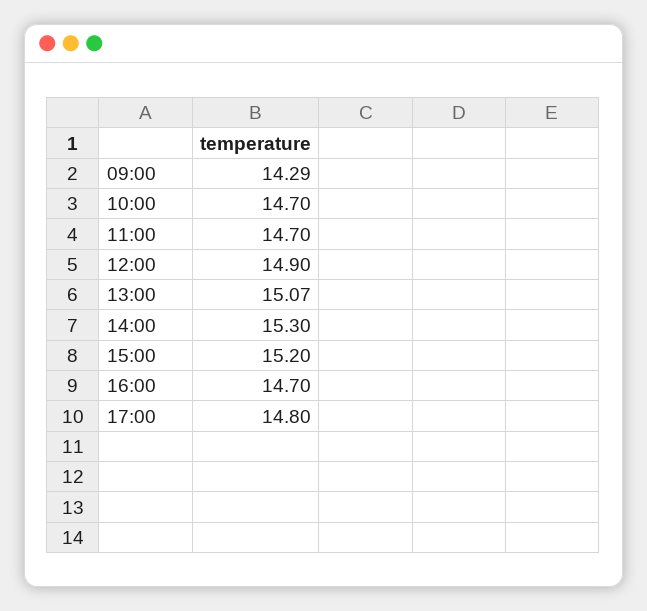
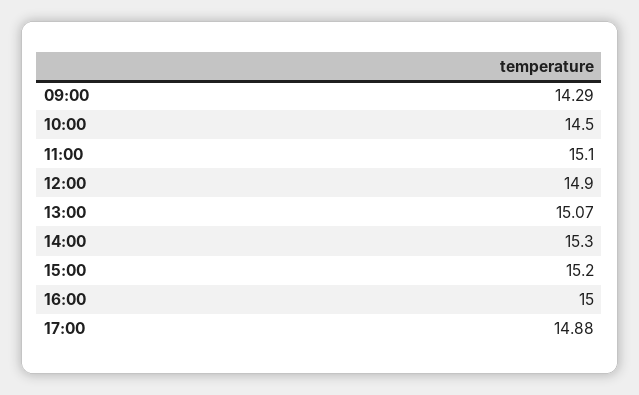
10:00: 14.7 -> 14.5
11:00: 14.7 -> 15.1
16:00: 14.7 -> 15
17:00: 14.8 -> 14.88

